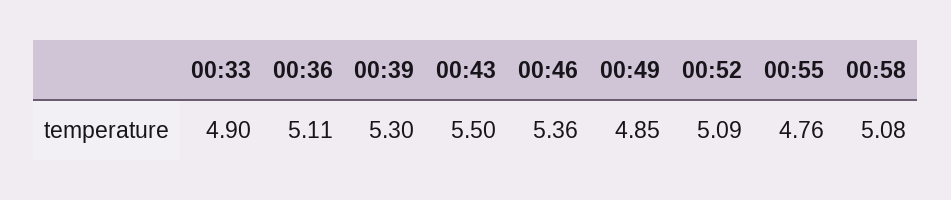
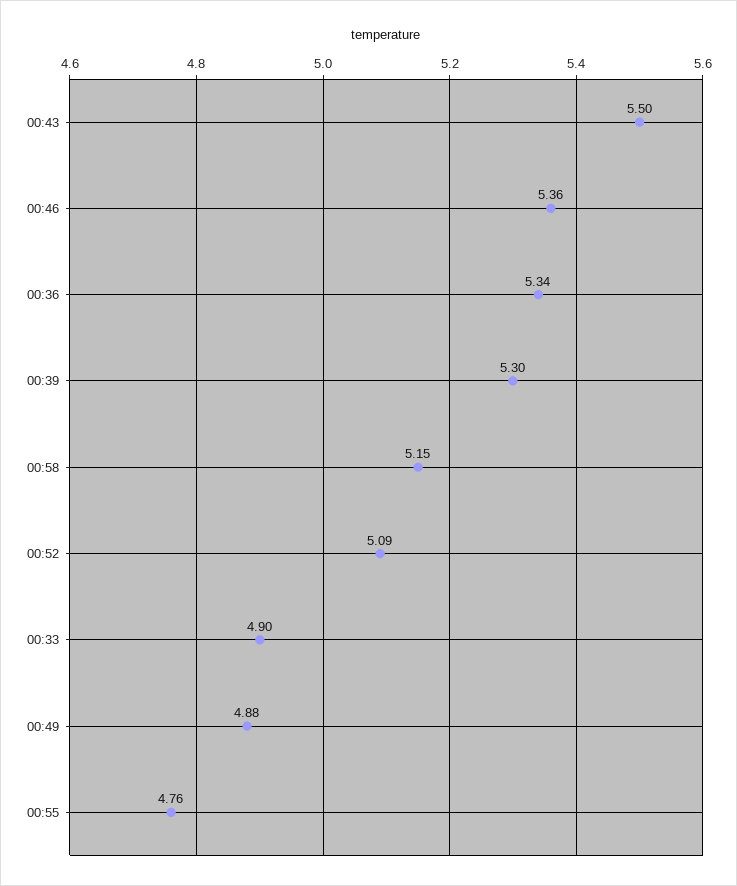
00:36: 5.11 -> 5.34
00:49: 4.85 -> 4.88
00:58: 5.08 -> 5.15

